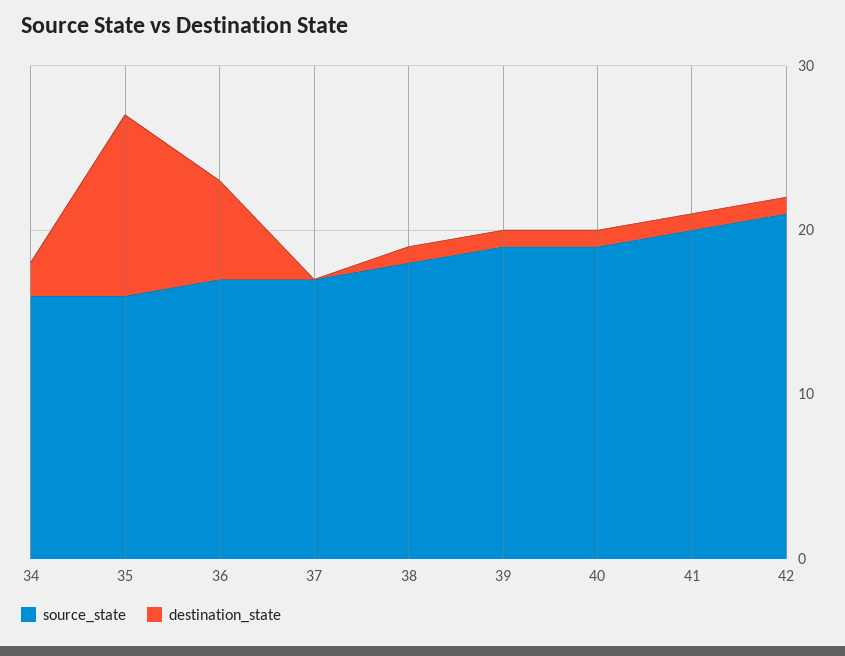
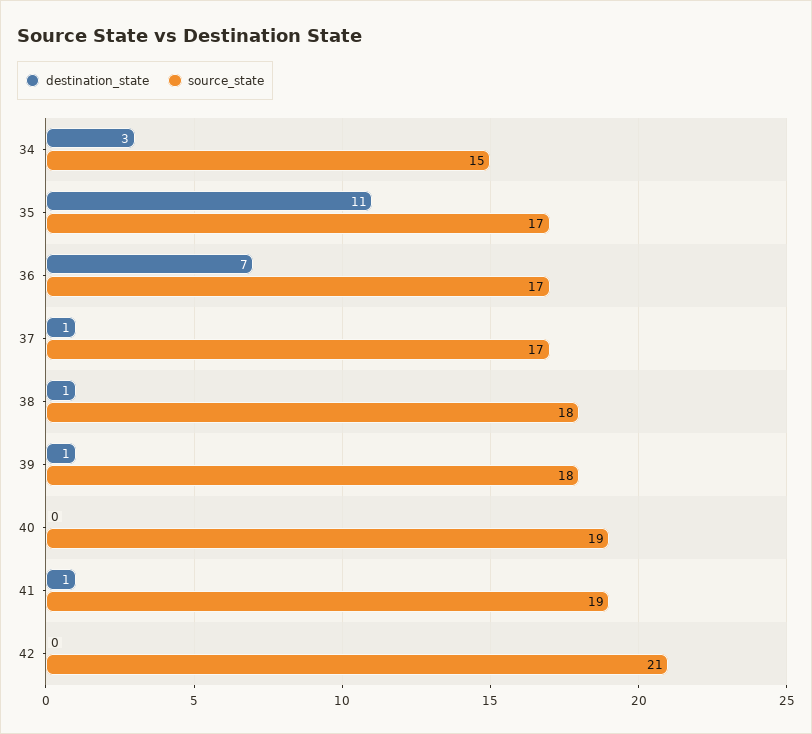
source_state, 34: 16 -> 15
destination_state, 34: 2 -> 3
source_state, 35: 16 -> 17
destination_state, 36: 6 -> 7
destination_state, 37: 0 -> 1
source_state, 39: 19 -> 18
destination_state, 40: 1 -> 0
source_state, 41: 20 -> 19
destination_state, 42: 1 -> 0

